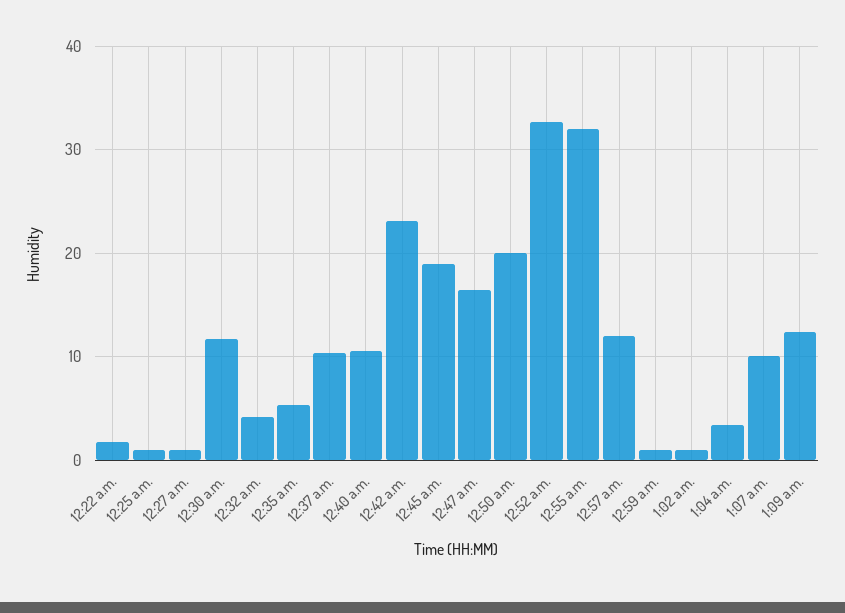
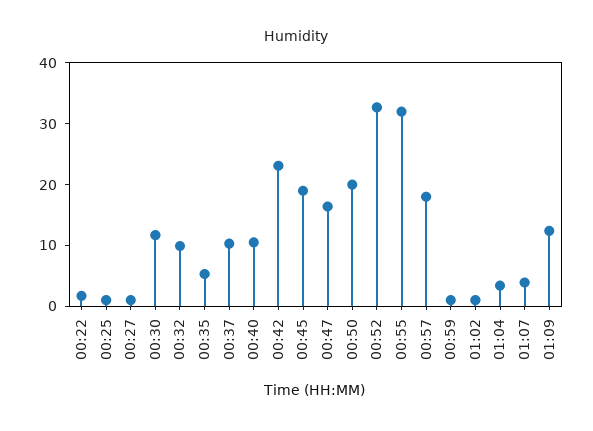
12:32 a.m.: 4 -> 10
12:57 a.m.: 12 -> 18
1:07 a.m.: 10 -> 4

